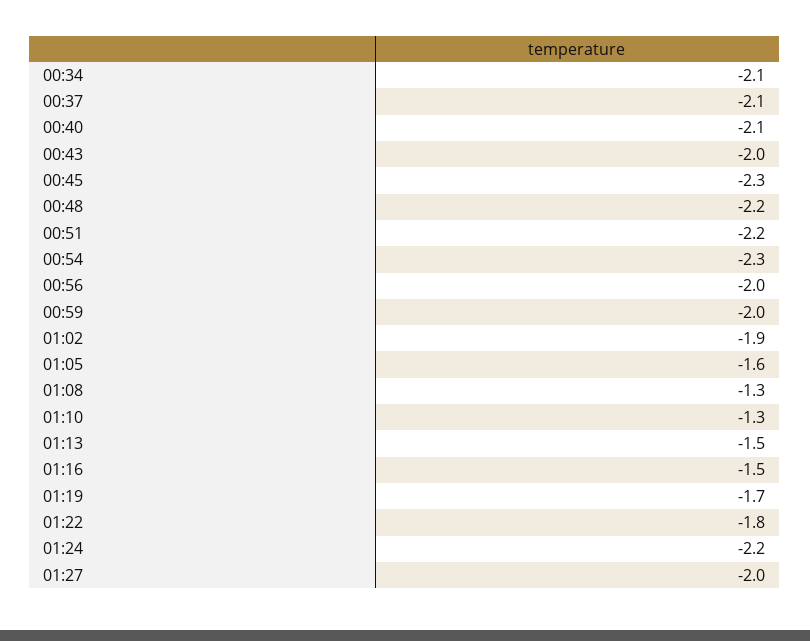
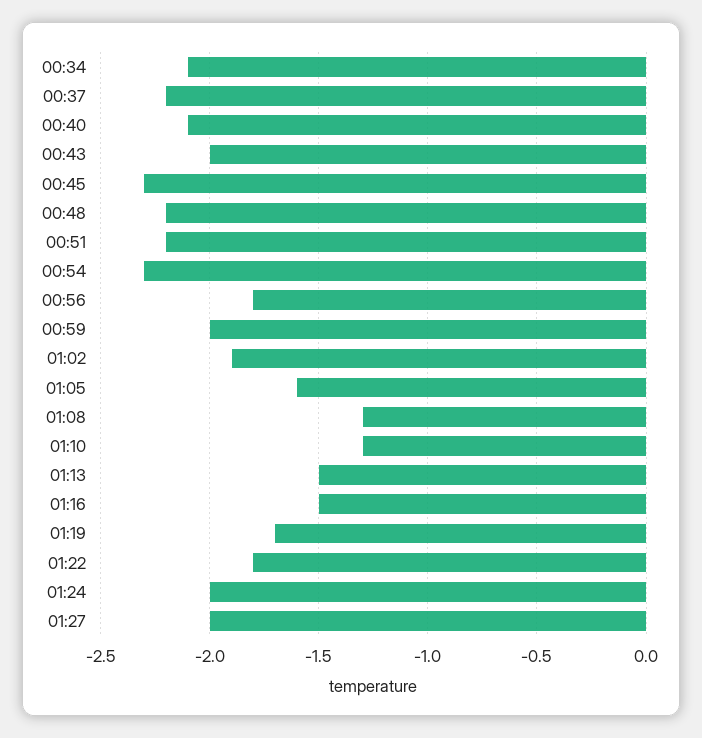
00:37: -2.1 -> -2.2
00:56: -2 -> -1.8
01:24: -2.2 -> -2

